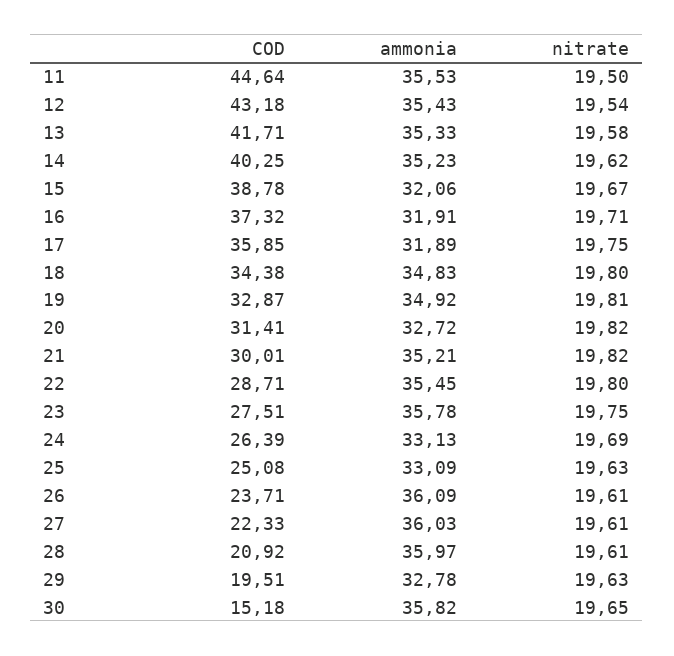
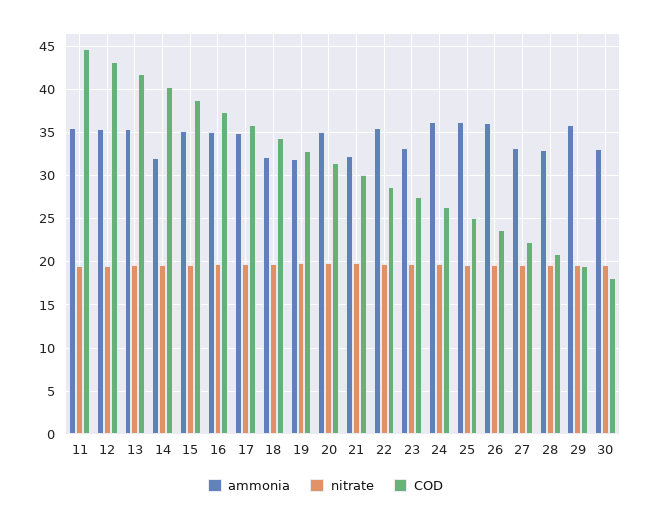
ammonia, 14: 35.23 -> 32
ammonia, 15: 32.06 -> 35
ammonia, 16: 31.91 -> 35
ammonia, 17: 31.89 -> 35
ammonia, 18: 34.83 -> 32
ammonia, 19: 34.92 -> 32
ammonia, 20: 32.72 -> 35
ammonia, 21: 35.21 -> 32
ammonia, 23: 35.78 -> 33
ammonia, 24: 33.13 -> 36
ammonia, 25: 33.09 -> 36
ammonia, 27: 36.03 -> 33
ammonia, 28: 35.97 -> 33
ammonia, 29: 32.78 -> 36
COD, 30: 15.18 -> 18
ammonia, 30: 35.82 -> 33

